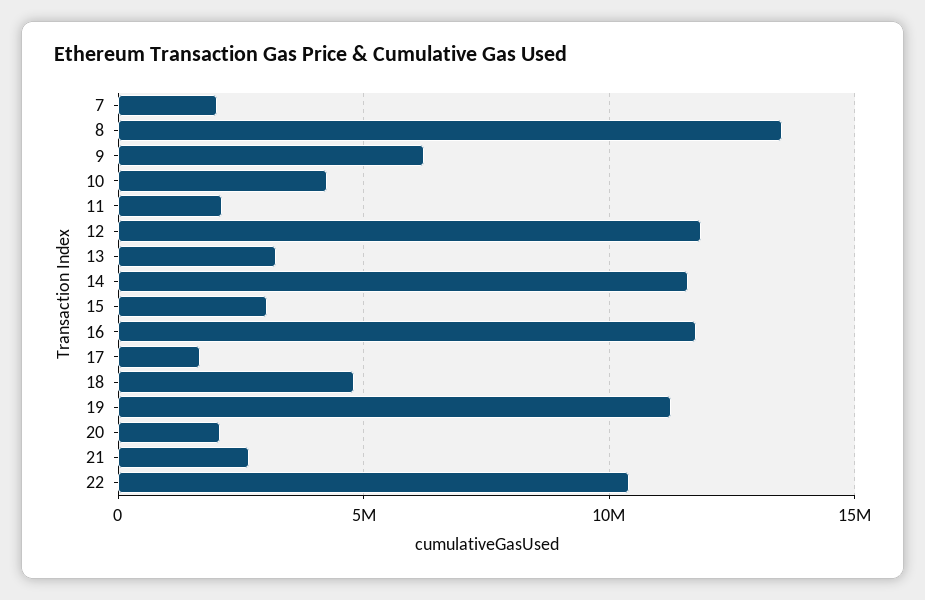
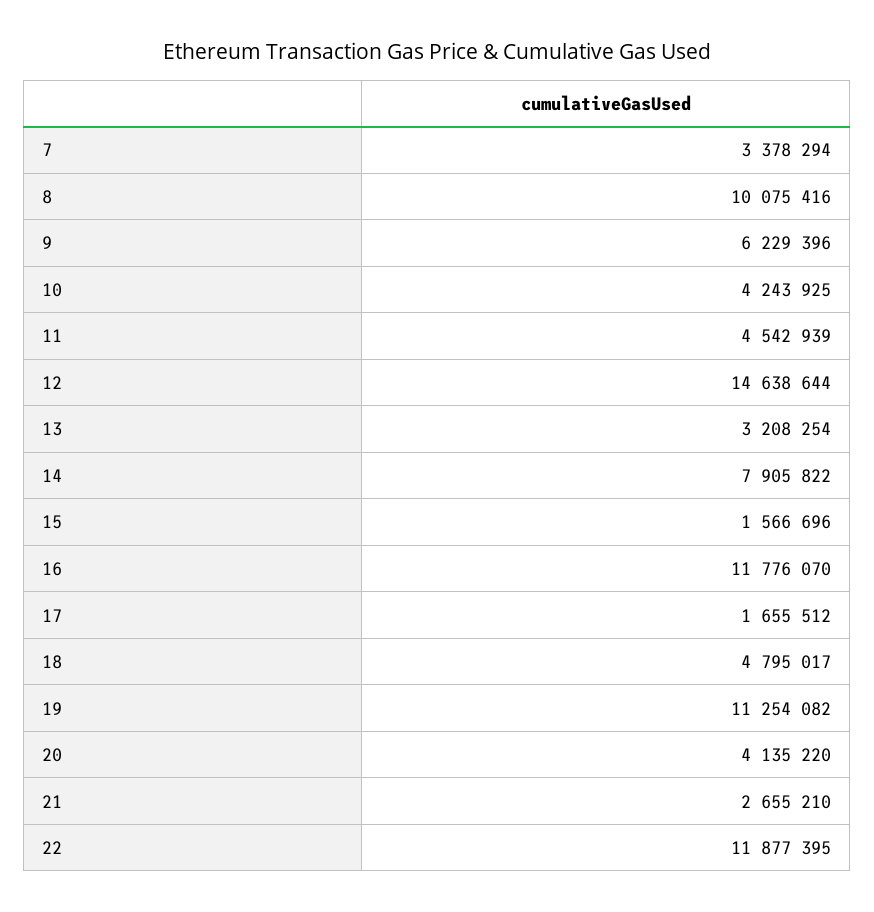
7: 2000000 -> 3378294
8: 13500000 -> 10075416
11: 2000000 -> 4542939
12: 12000000 -> 14638644
14: 11500000 -> 7905822
15: 3000000 -> 1566696
20: 2000000 -> 4135220
22: 10500000 -> 11877395

